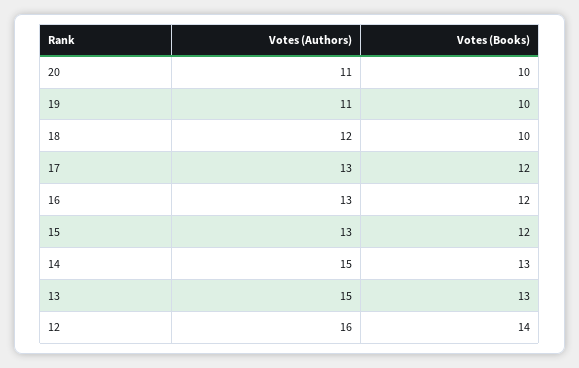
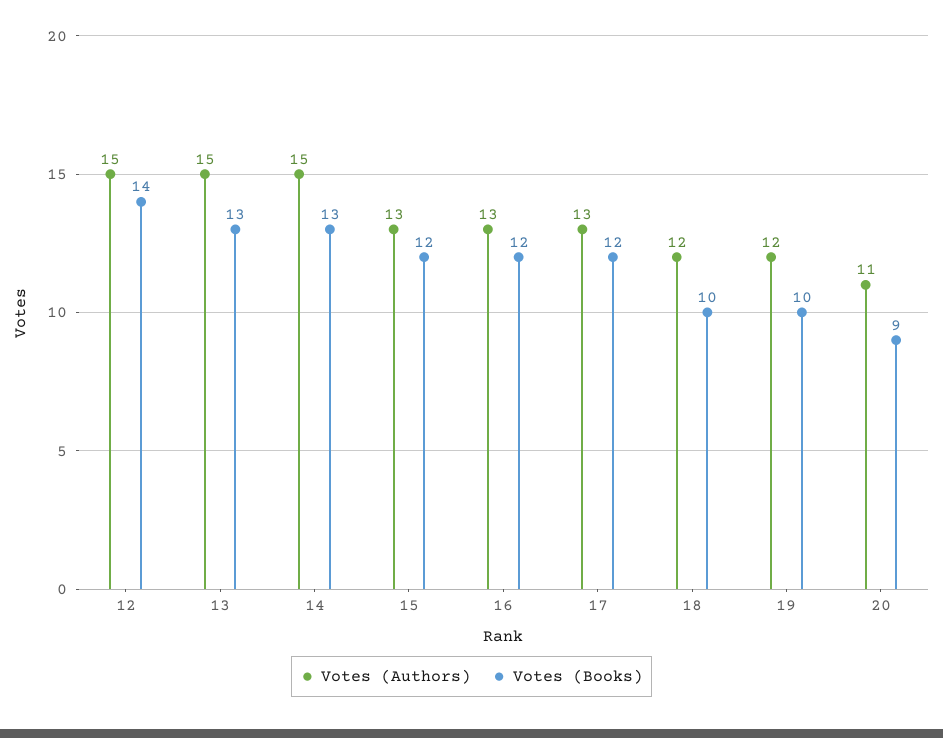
Votes (Books), 20: 10 -> 9
Votes (Authors), 19: 11 -> 12
Votes (Authors), 12: 16 -> 15

